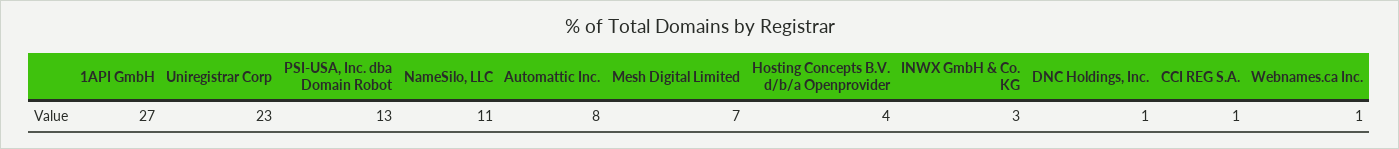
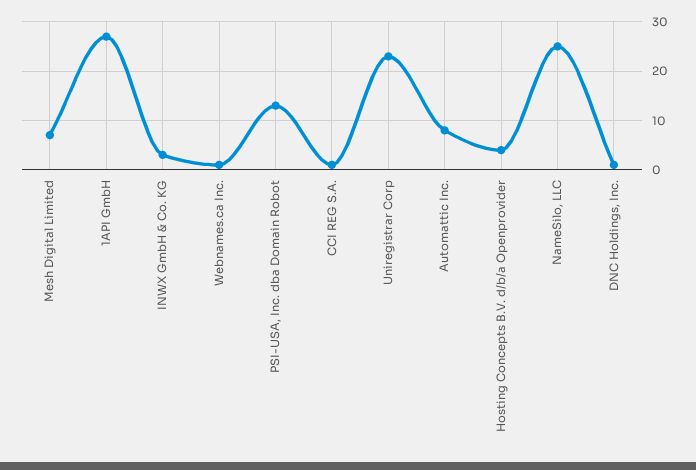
NameSilo, LLC: 11 -> 25

